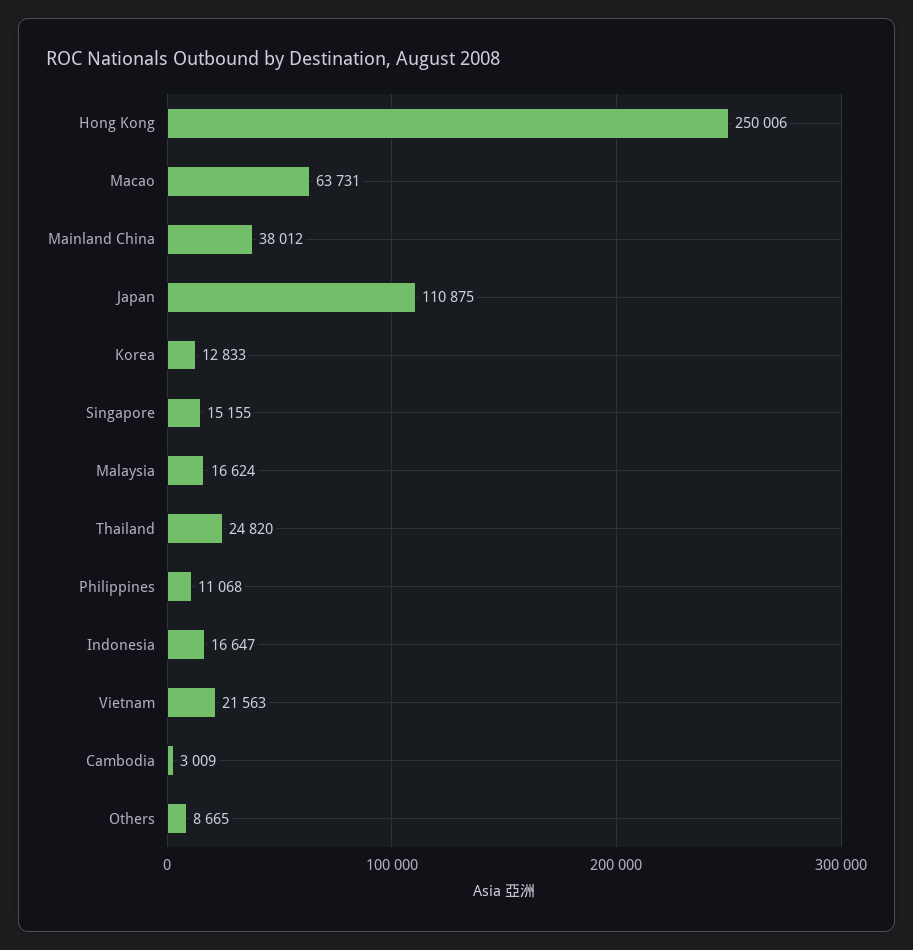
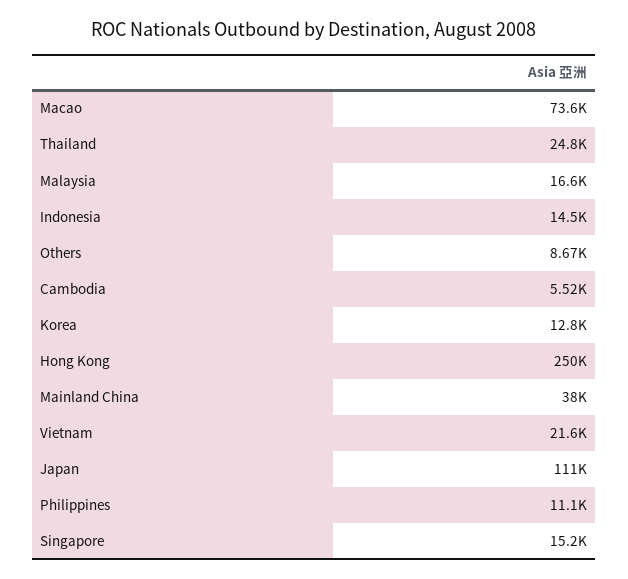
Macao: 63731 -> 73600
Indonesia: 16647 -> 14500
Cambodia: 3009 -> 5520

